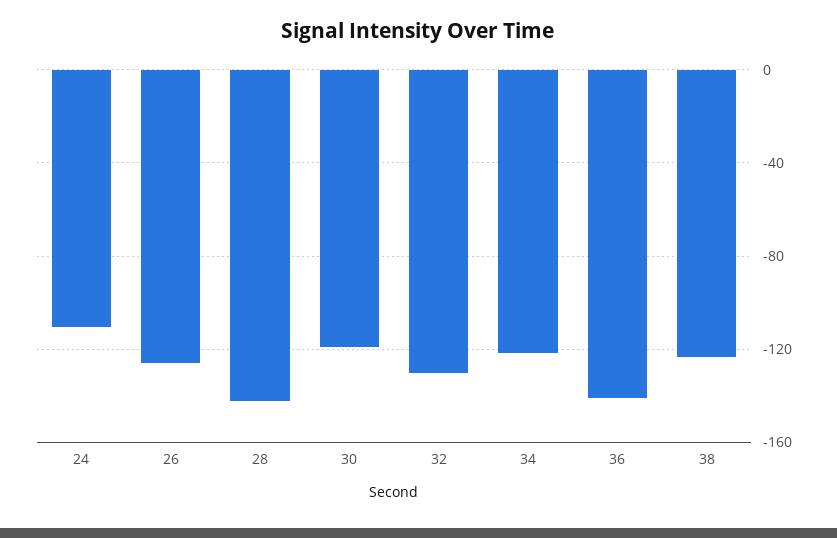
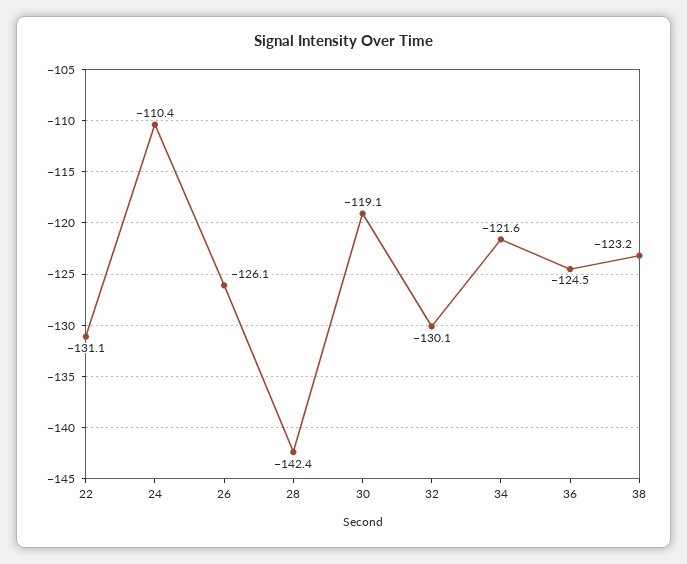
36: -140 -> -124.5
22: none -> -131.1

